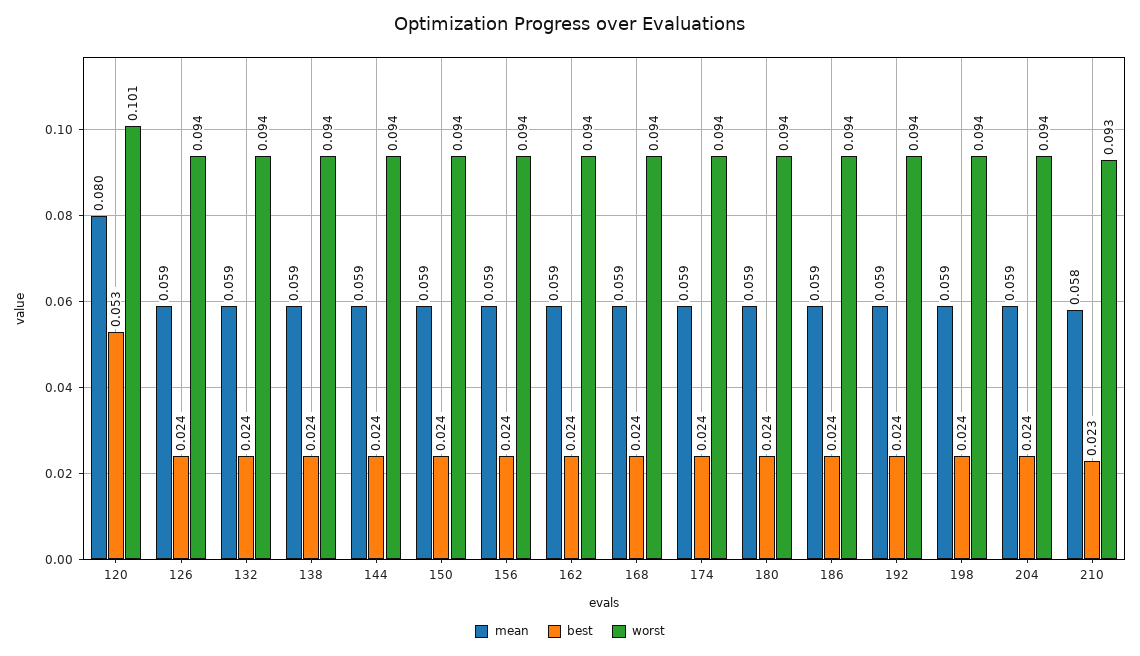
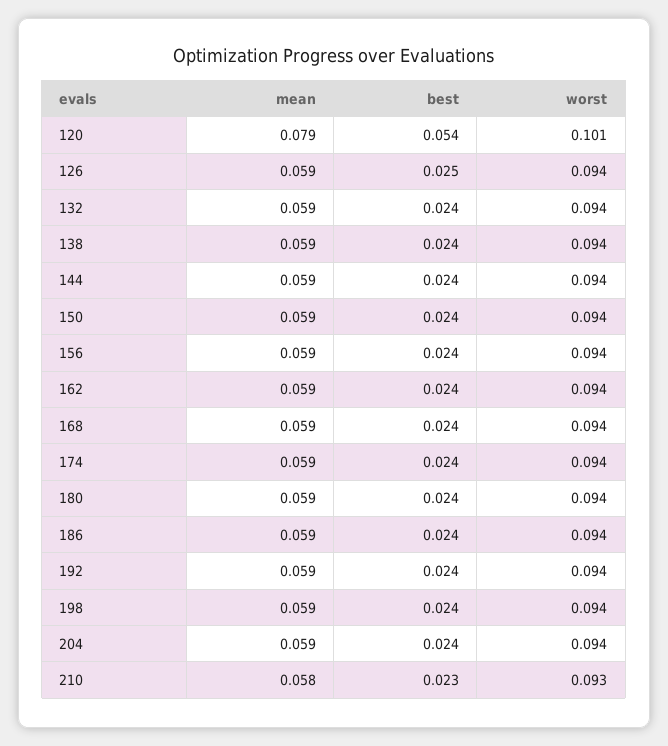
mean, 120: 0.08 -> 0.079
best, 120: 0.053 -> 0.054
best, 126: 0.024 -> 0.025

